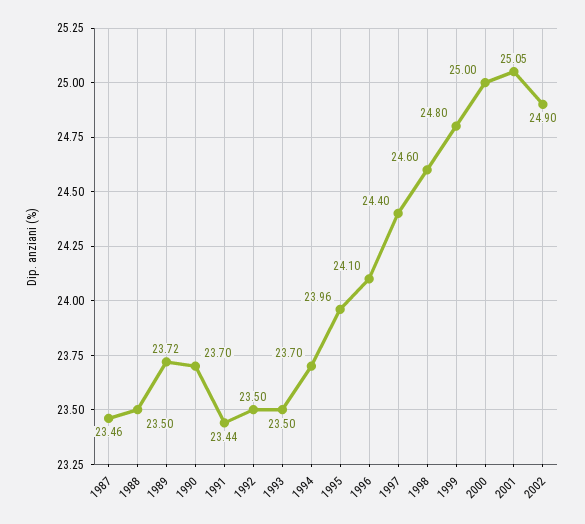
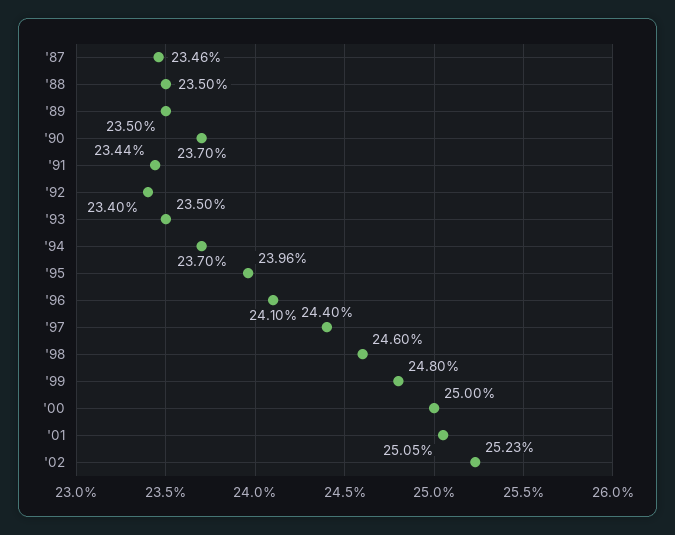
1989: 23.72 -> 23.5
1992: 23.5 -> 23.4
2002: 24.9 -> 25.23

